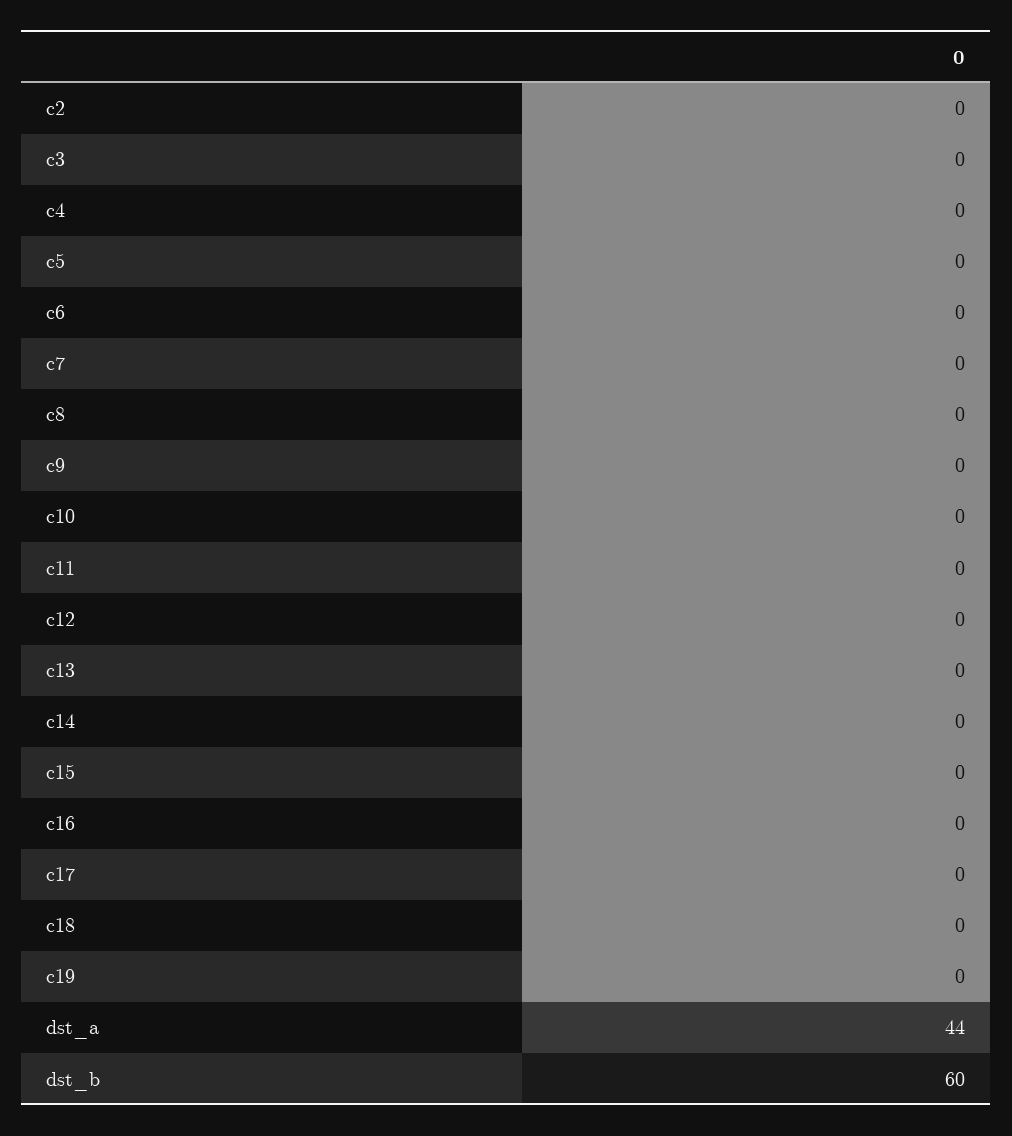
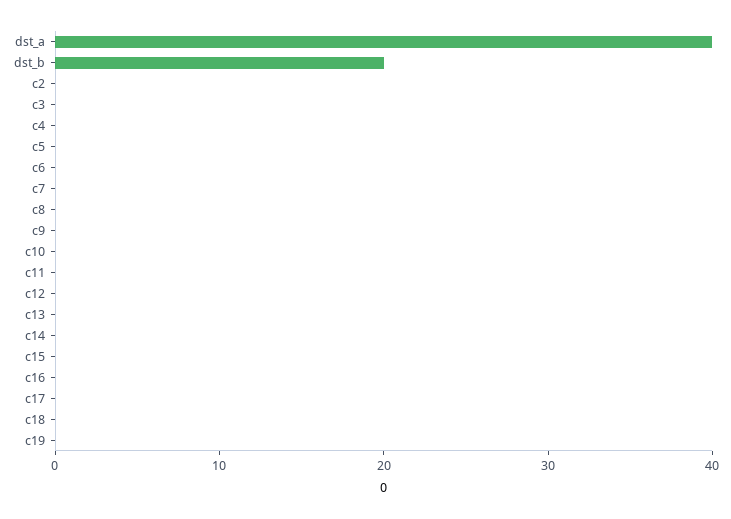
dst_a: 44 -> 40
dst_b: 60 -> 20

